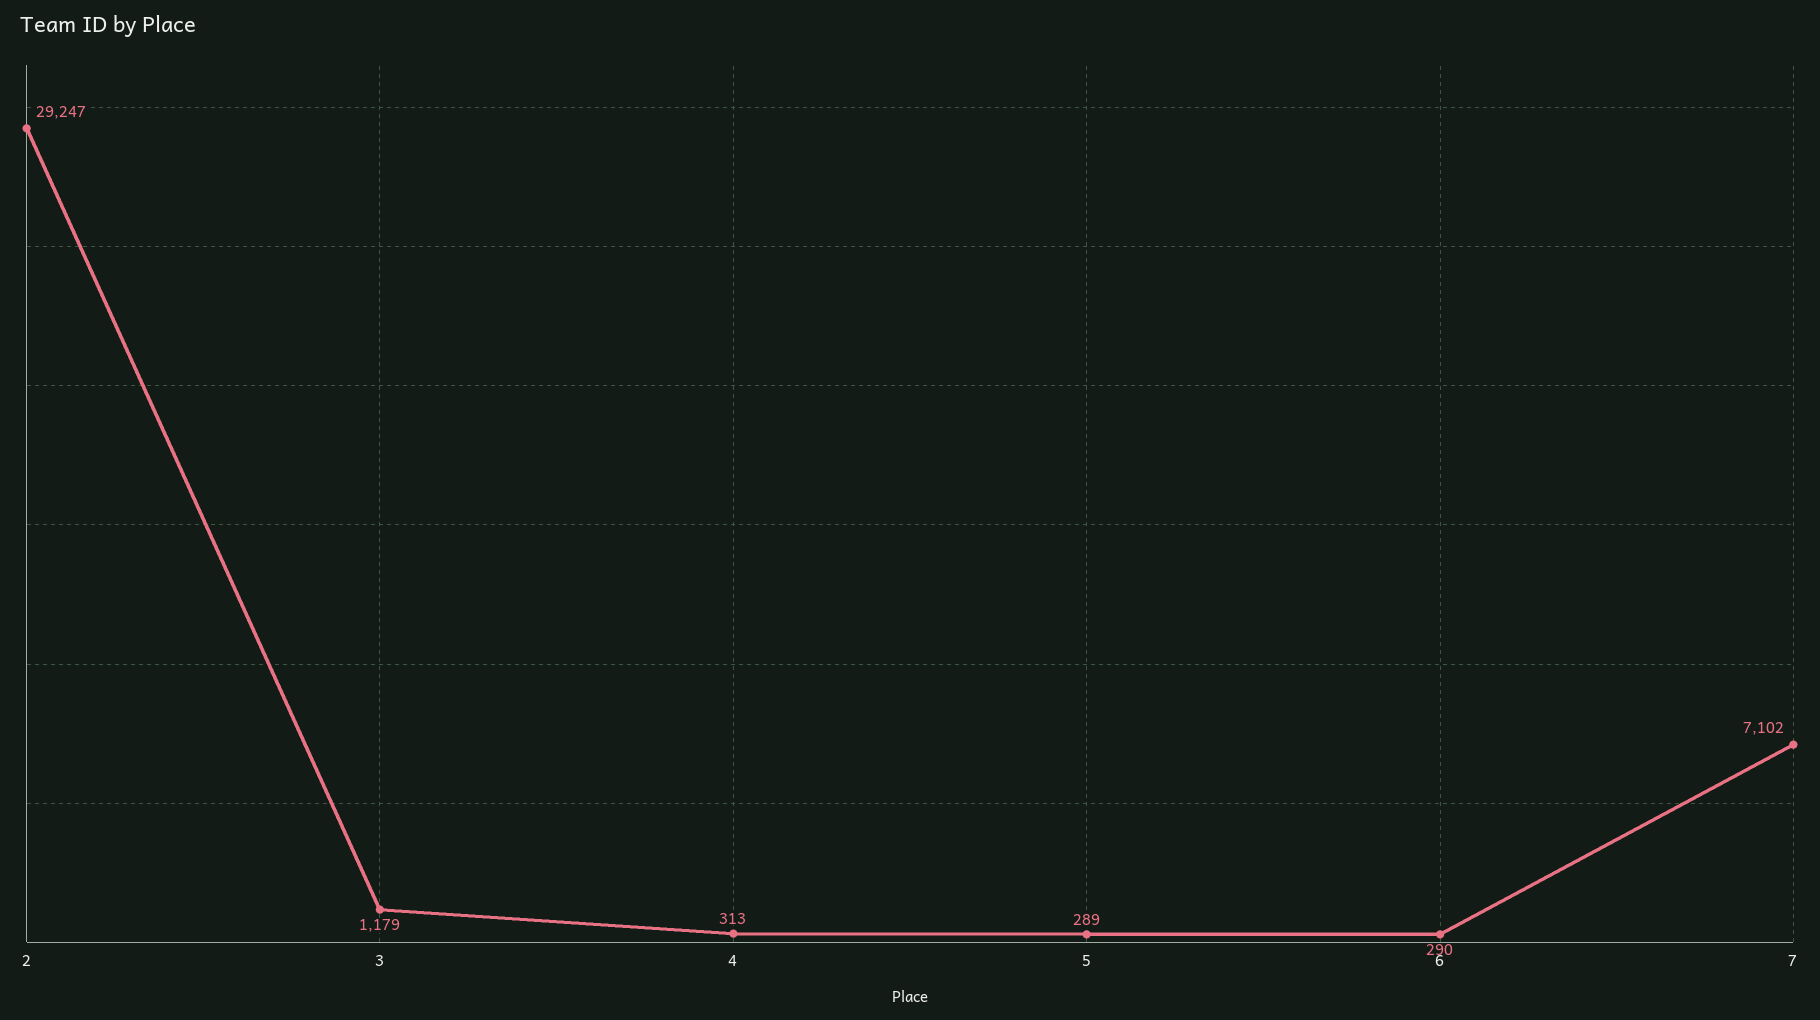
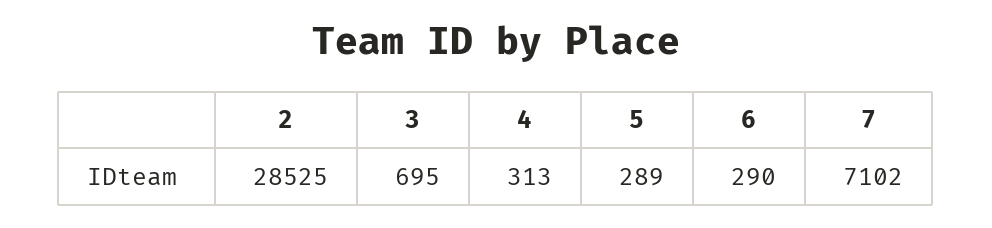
2: 29247 -> 28525
3: 1179 -> 695

